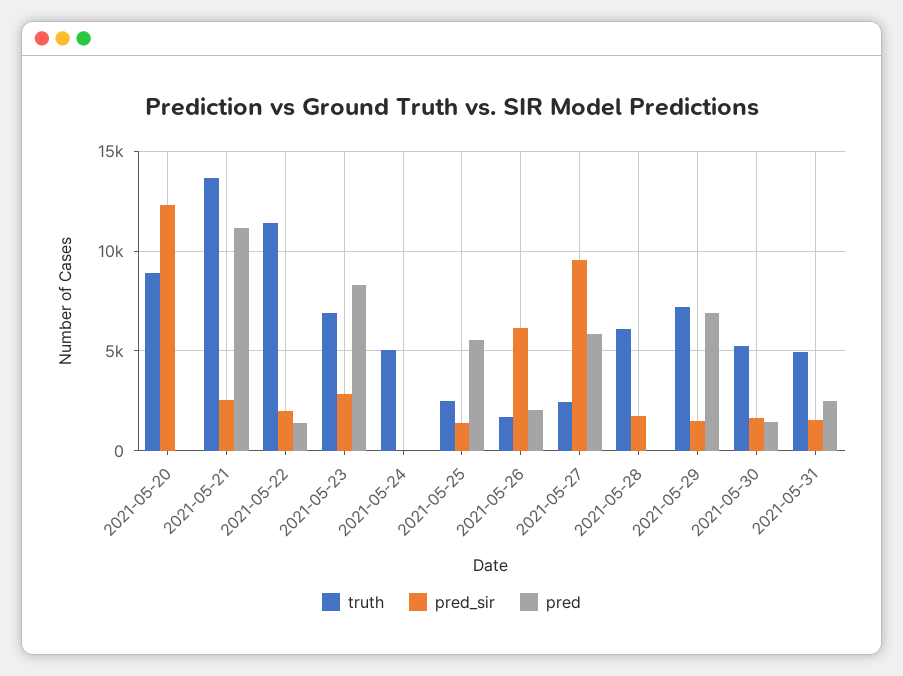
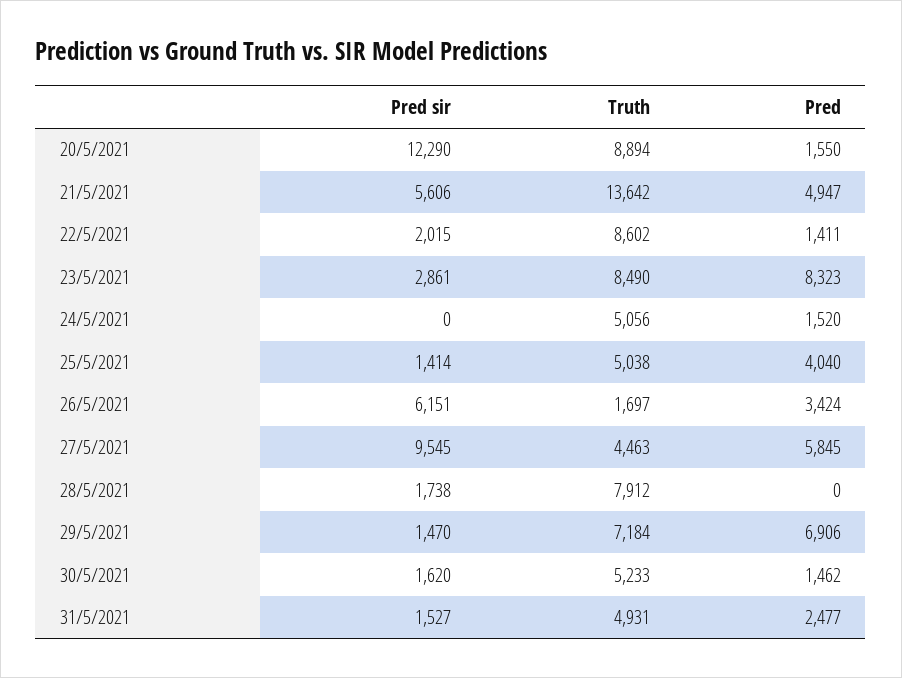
pred, 2021-05-20: 0 -> 1550
pred_sir, 2021-05-21: 2500 -> 5606
pred, 2021-05-21: 11000 -> 4947
truth, 2021-05-22: 11500 -> 8602
truth, 2021-05-23: 7000 -> 8490
pred, 2021-05-24: 0 -> 1520
truth, 2021-05-25: 2500 -> 5038
pred, 2021-05-25: 5500 -> 4040
pred, 2021-05-26: 2000 -> 3424
truth, 2021-05-27: 2500 -> 4463
truth, 2021-05-28: 6000 -> 7912

